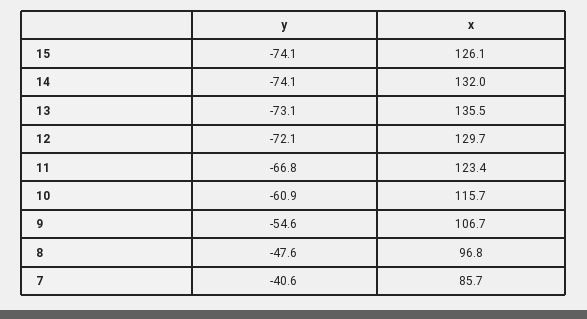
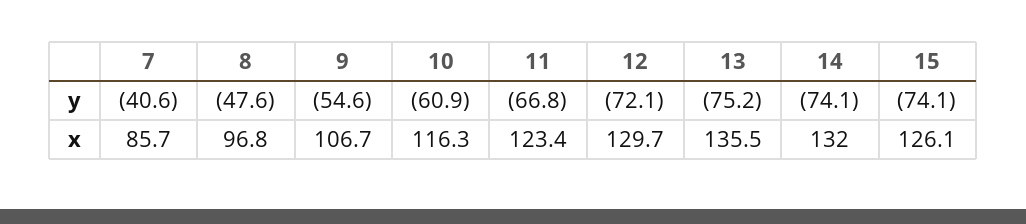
y, 13: -73.1 -> -75.2
x, 10: 115.7 -> 116.3

